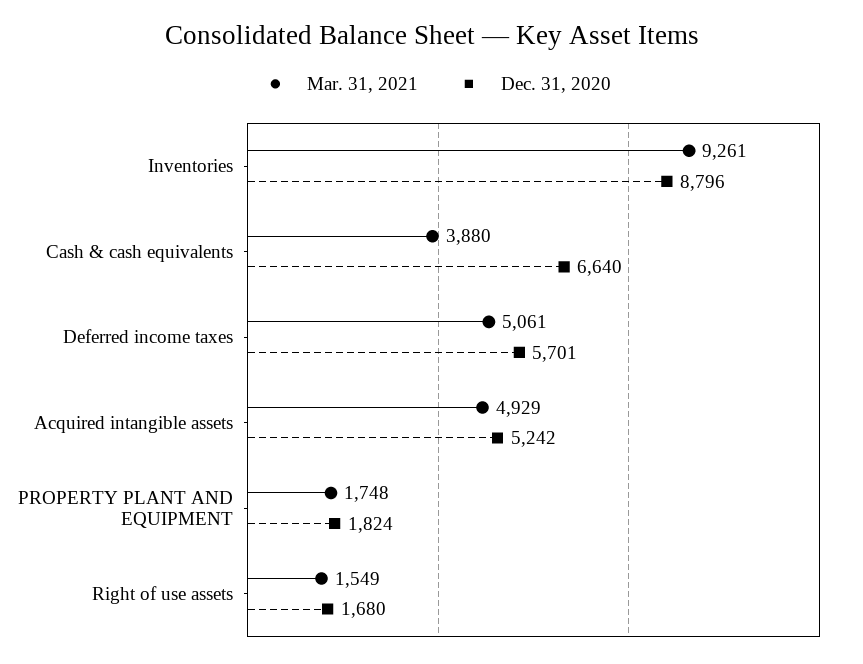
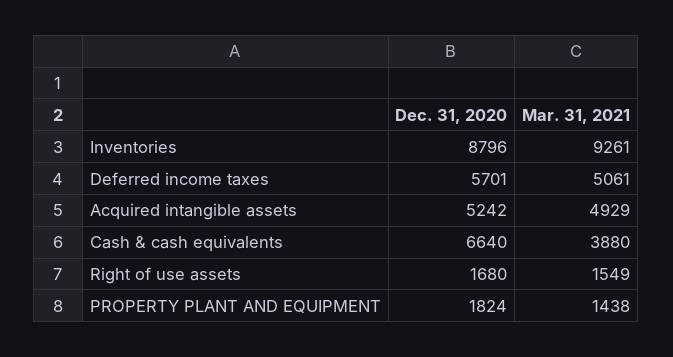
Mar. 31, 2021, PROPERTY PLANT AND EQUIPMENT: 1748 -> 1438

